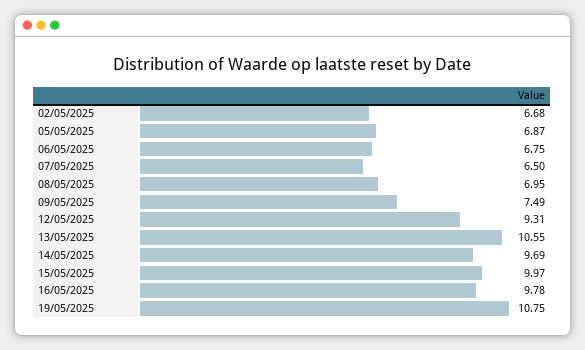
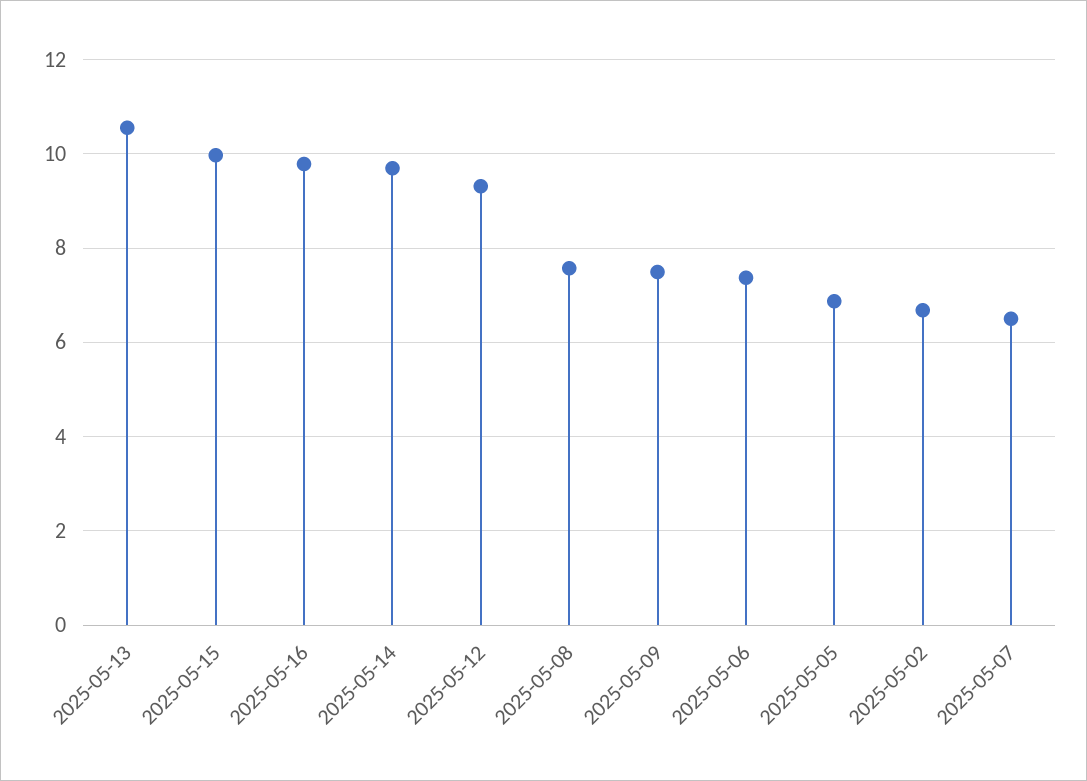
06/05/2025: 6.75 -> 7.4
08/05/2025: 6.95 -> 7.6
19/05/2025: 10.75 -> none

